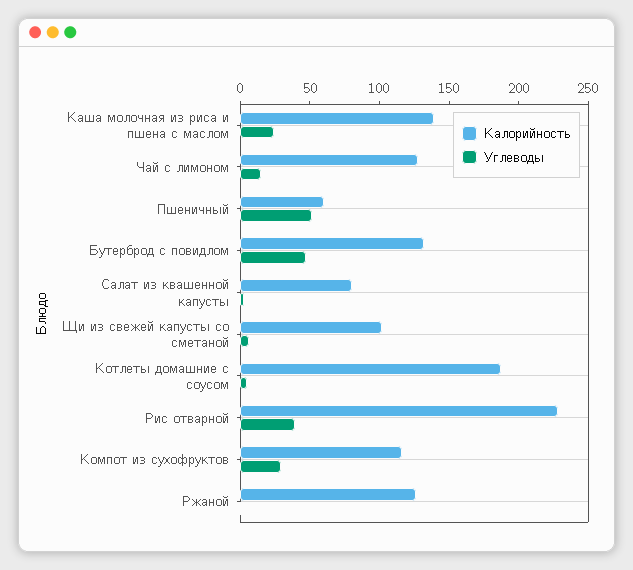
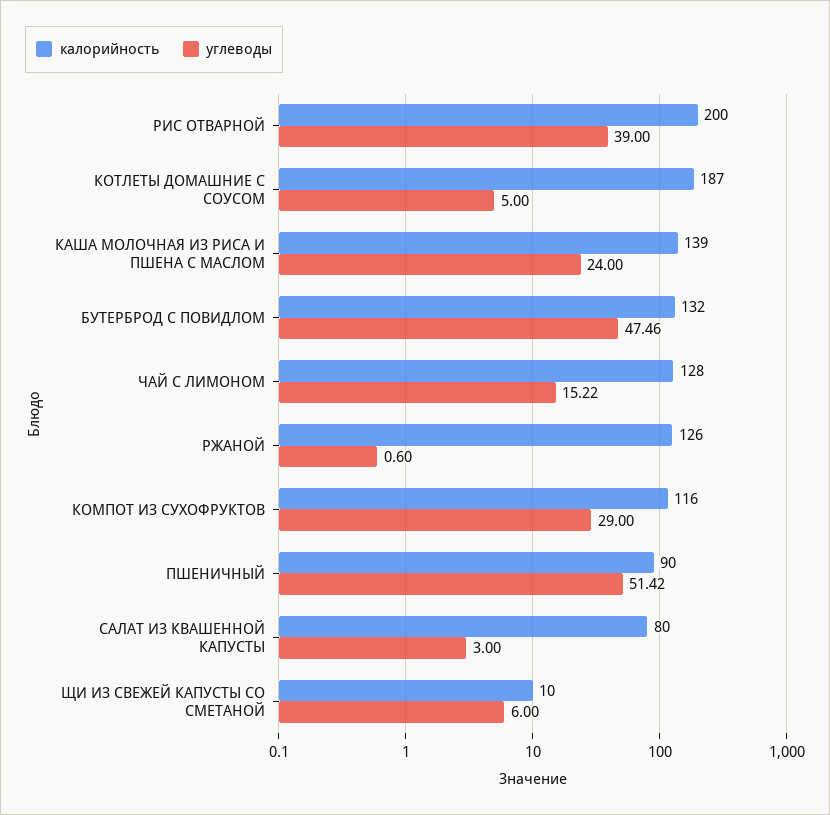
Калорийность, Пшеничный: 60 -> 90
Калорийность, Щи из свежей капусты со сметаной: 100 -> 10
Калорийность, Рис отварной: 230 -> 200

